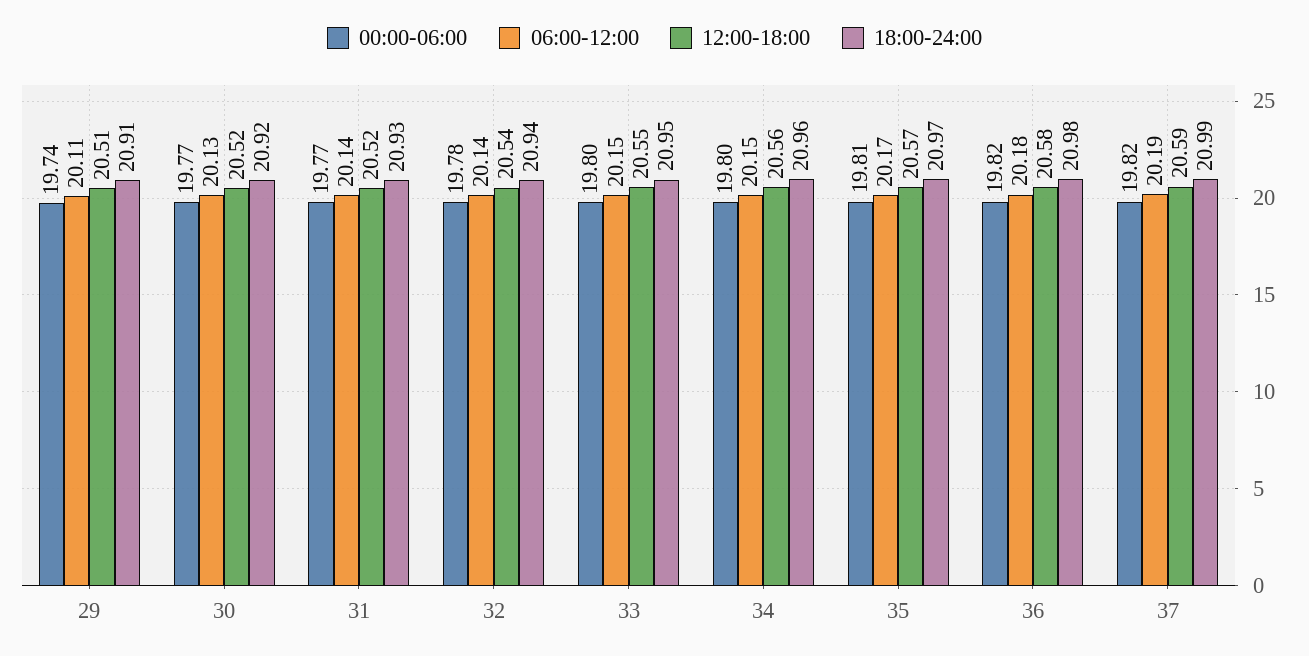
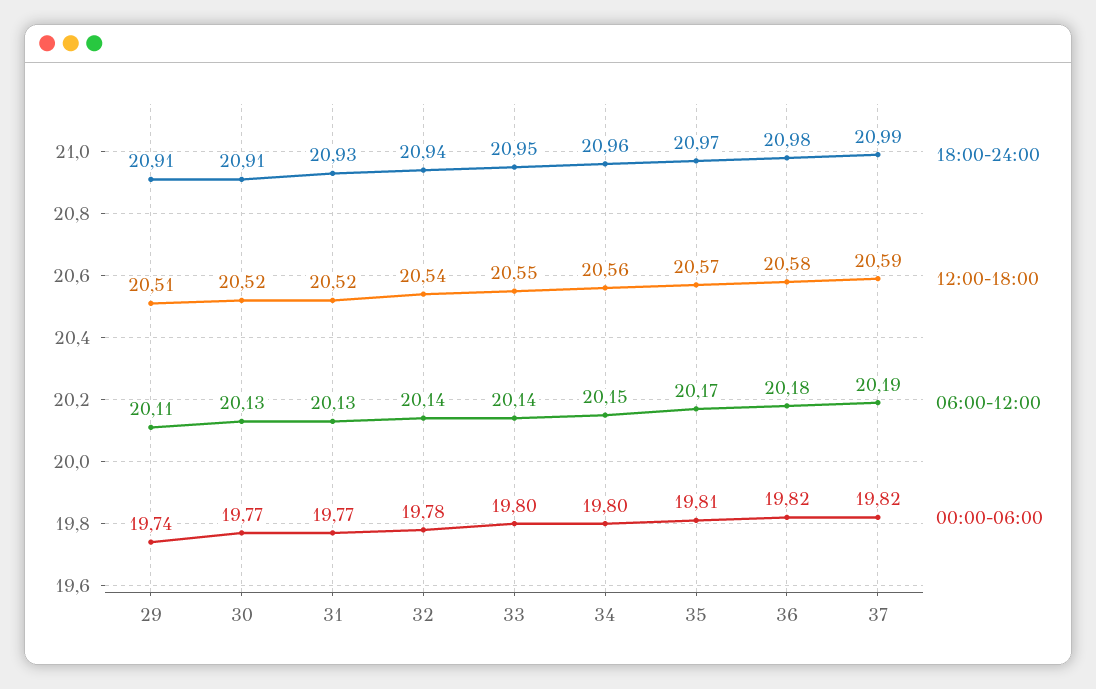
18:00-24:00, 30: 20.92 -> 20.91
06:00-12:00, 31: 20.14 -> 20.13
06:00-12:00, 33: 20.15 -> 20.14

